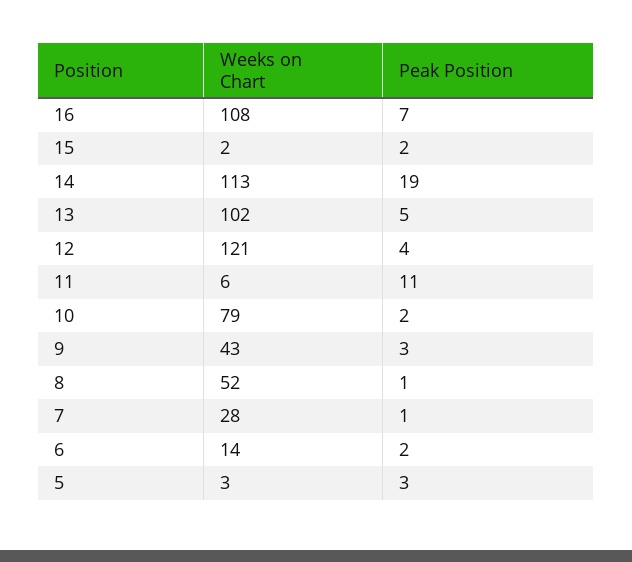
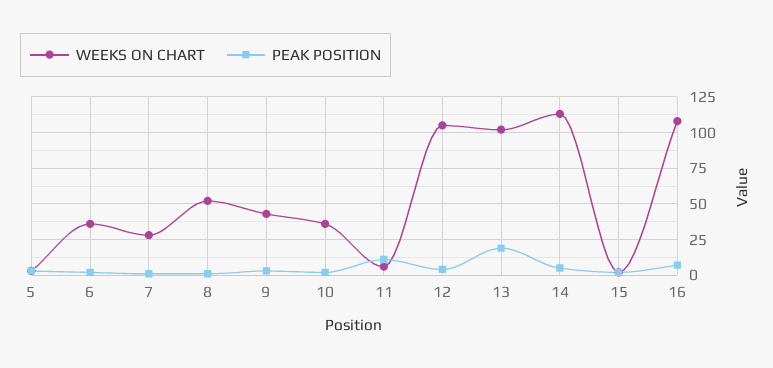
Peak Position, 14: 19 -> 5
Peak Position, 13: 5 -> 20
Weeks on Chart, 12: 121 -> 105
Weeks on Chart, 10: 79 -> 35
Weeks on Chart, 6: 14 -> 35

